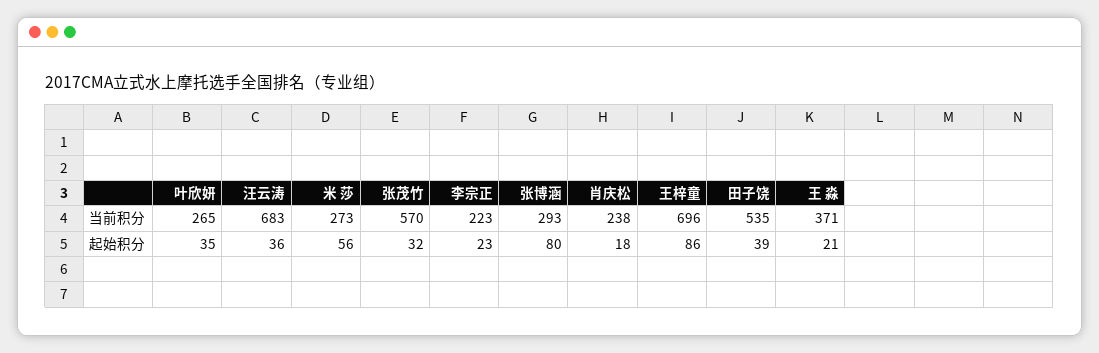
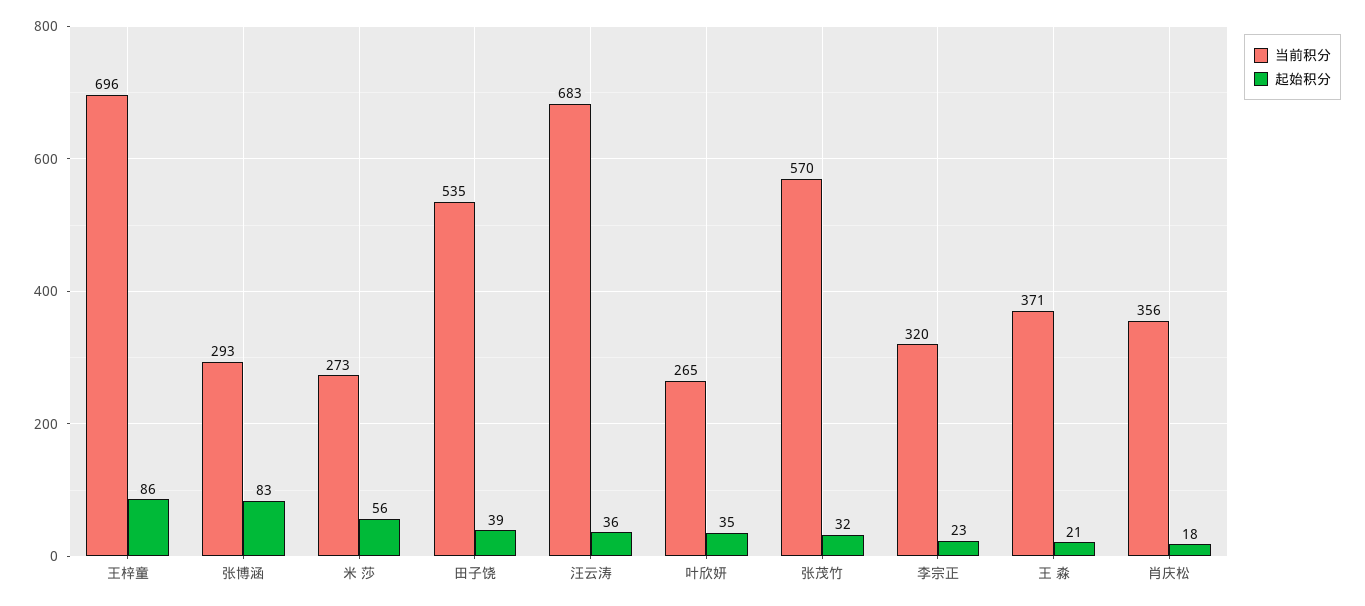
当前积分, 李宗正: 223 -> 320
当前积分, 肖庆松: 238 -> 356
起始积分, 张博涵: 80 -> 83

